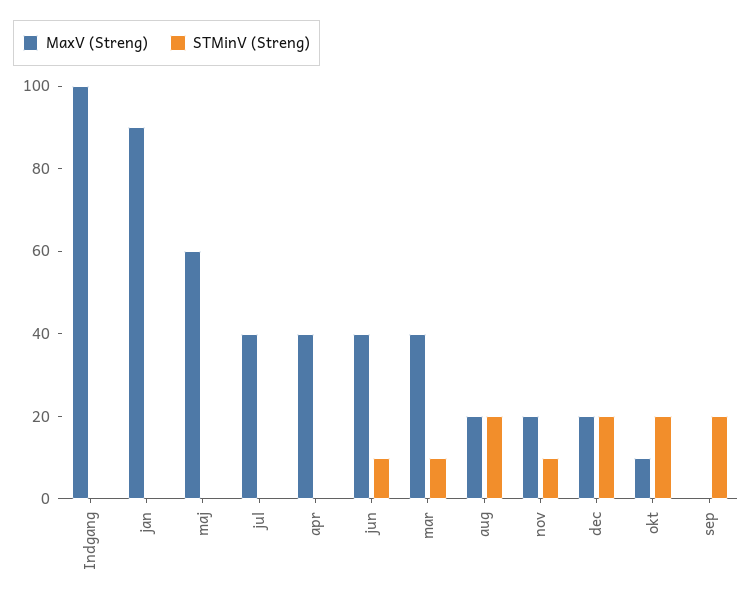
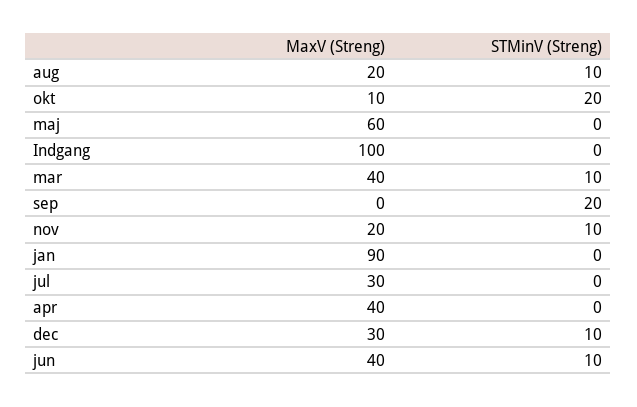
MaxV (Streng), jul: 40 -> 30
STMinV (Streng), aug: 20 -> 10
MaxV (Streng), dec: 20 -> 30
STMinV (Streng), dec: 20 -> 10

